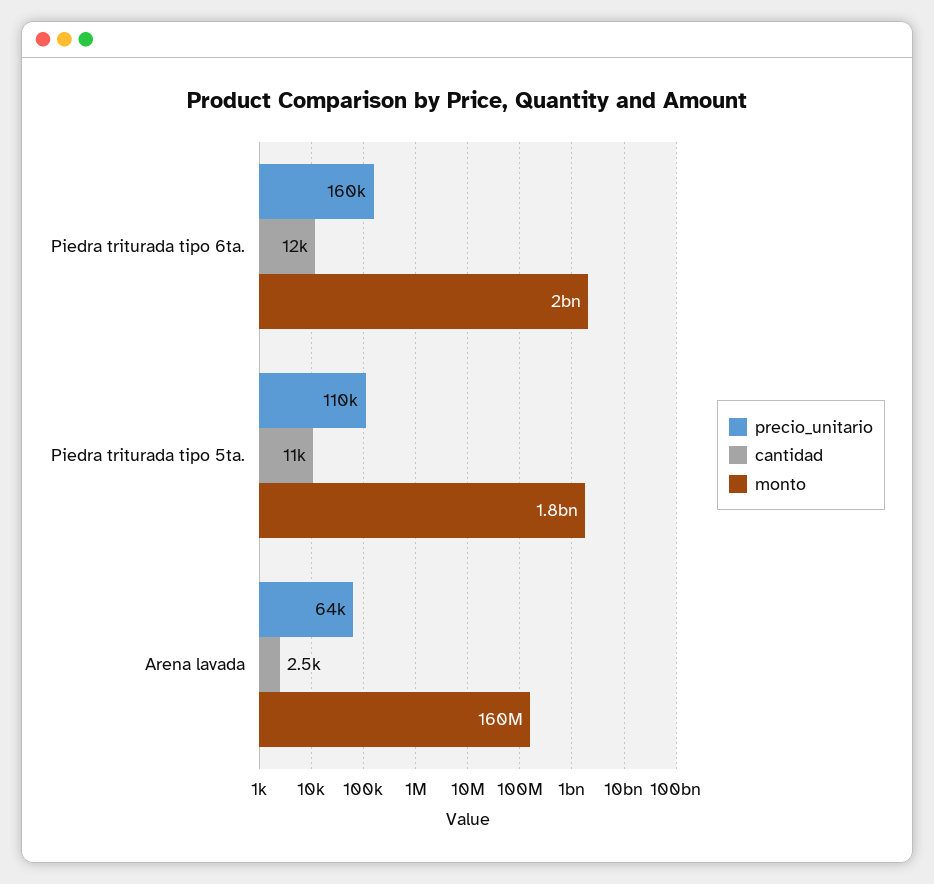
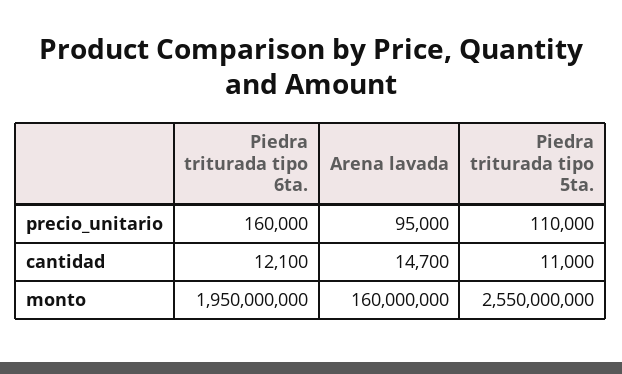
monto, Piedra triturada tipo 5ta.: 1800000000 -> 2550000000
precio_unitario, Arena lavada: 64000 -> 95000
cantidad, Arena lavada: 2500 -> 14700

